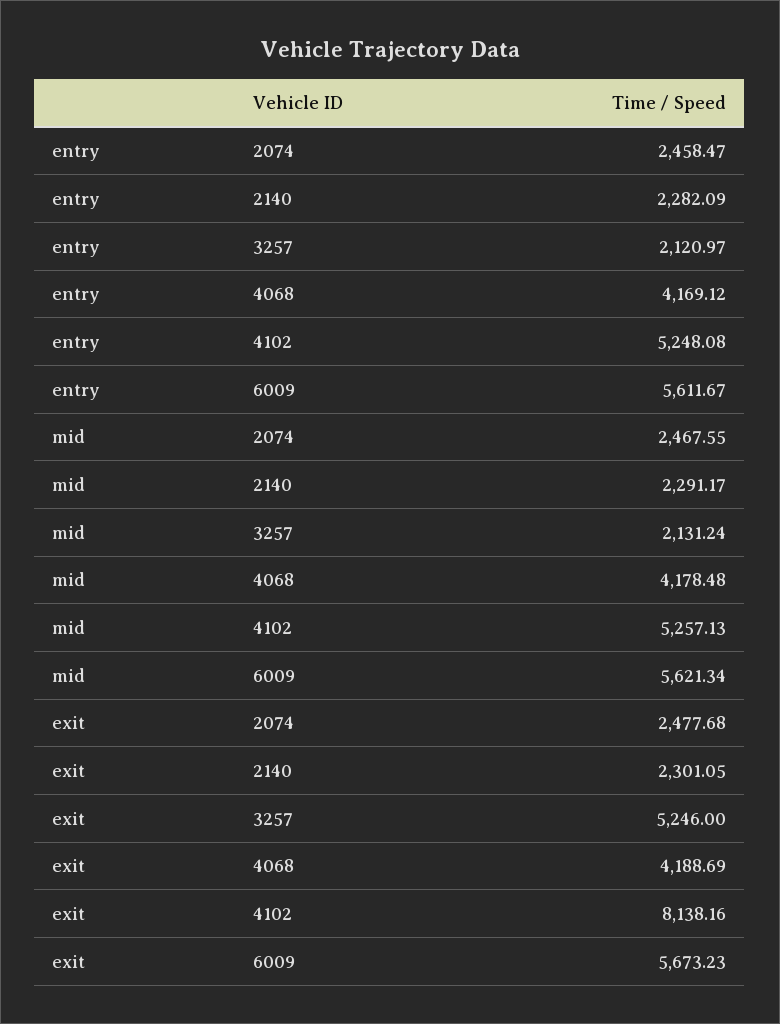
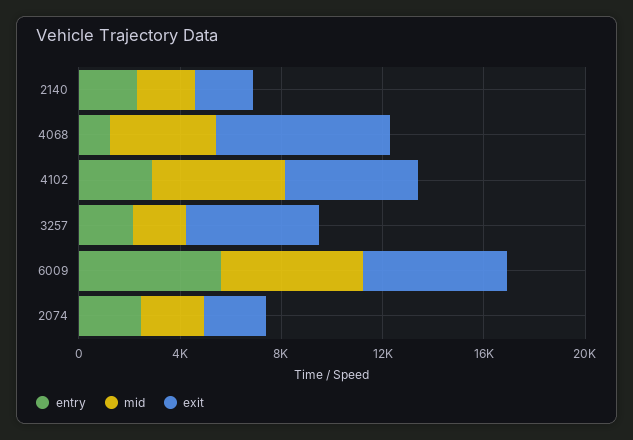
entry, 4068: 4169.12 -> 1000
entry, 4102: 5248.08 -> 3000
exit, 4068: 4188.69 -> 7000
exit, 4102: 8138.16 -> 5000

